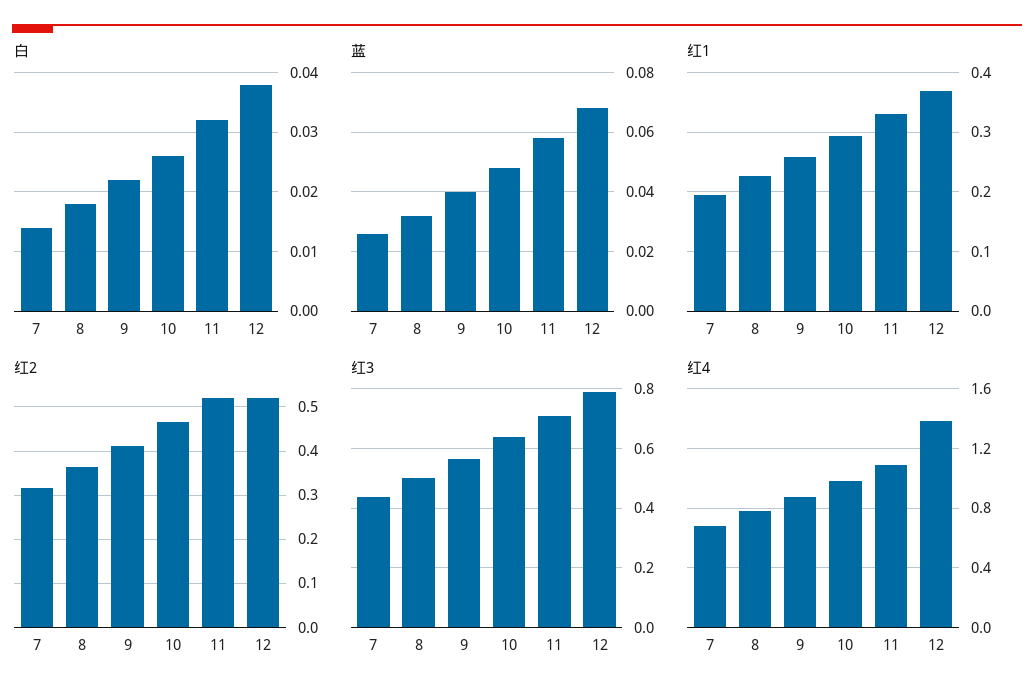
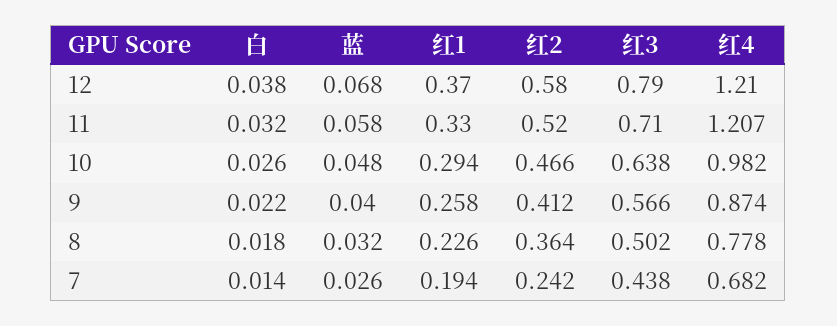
红2, 7: 0.32 -> 0.242
红2, 12: 0.52 -> 0.58
红4, 11: 1.1 -> 1.207
红4, 12: 1.4 -> 1.21

